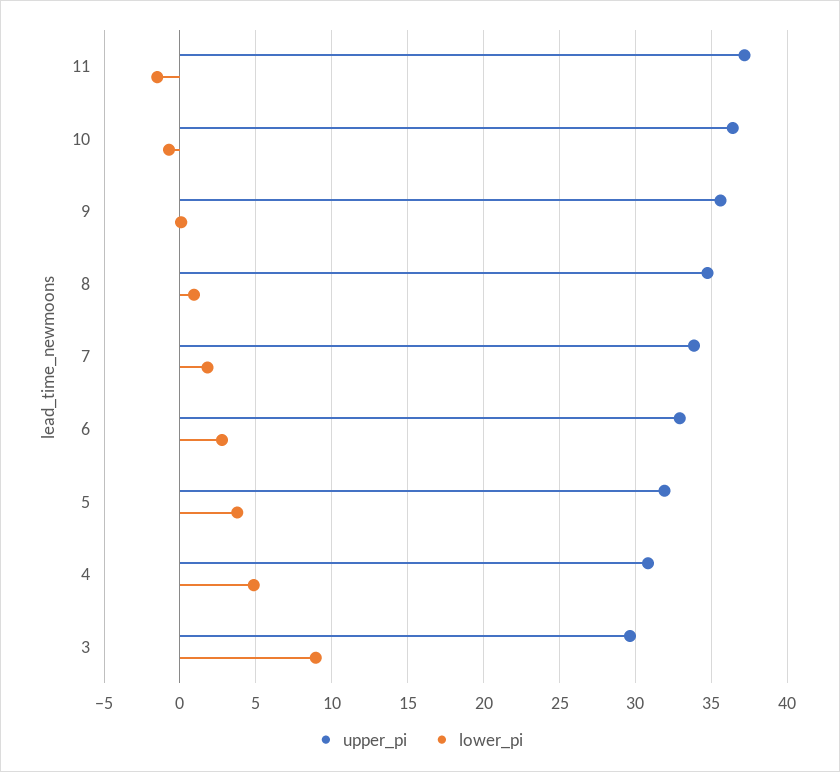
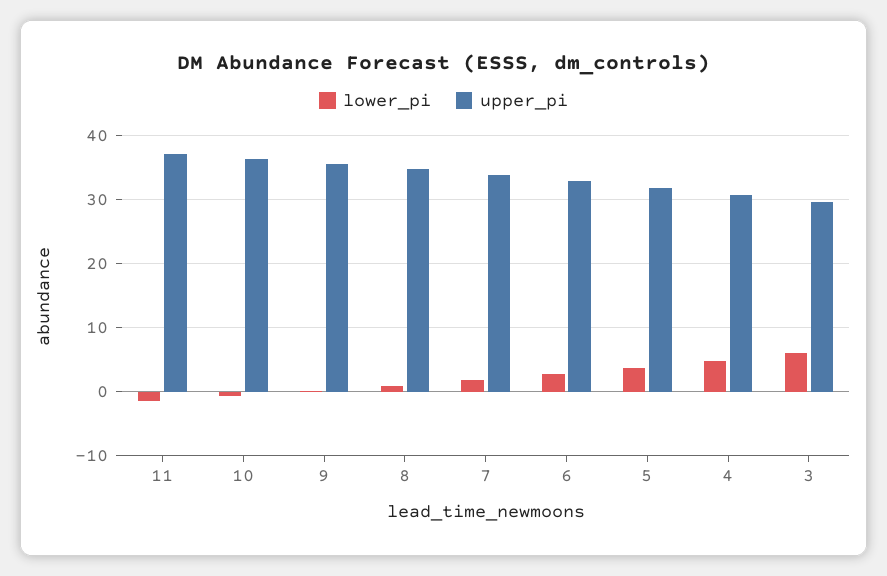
lower_pi, 3: 9 -> 6

